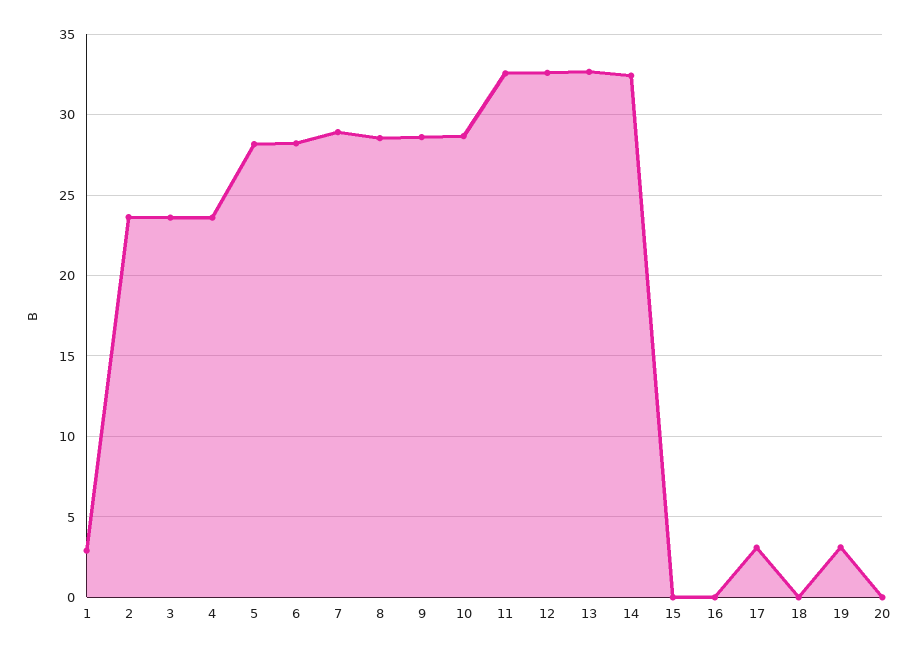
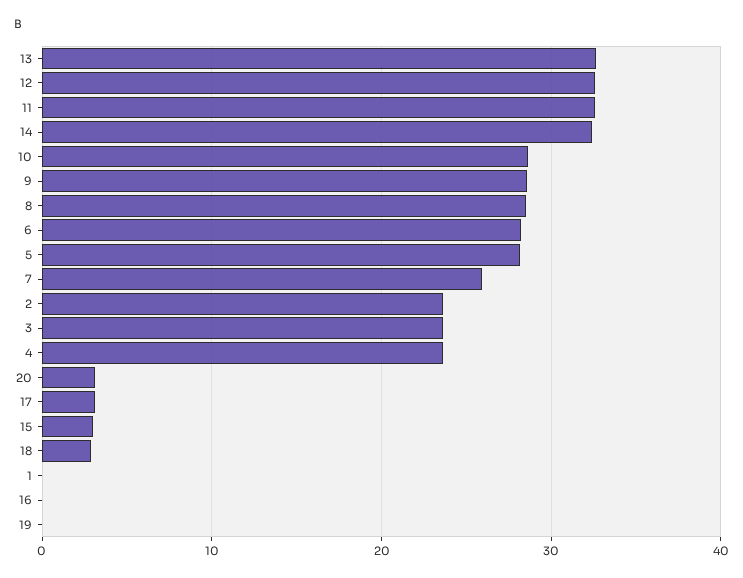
1: 3 -> 0
7: 29 -> 26
15: 0 -> 3
18: 0 -> 3
19: 3 -> 0
20: 0 -> 3

